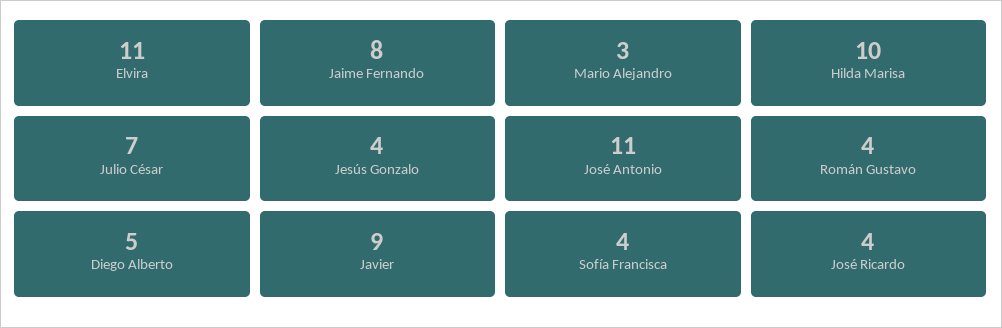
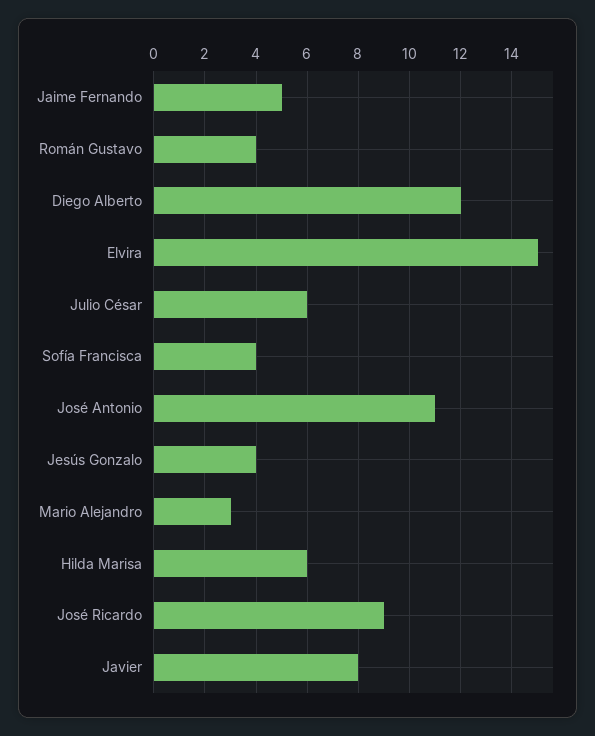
Elvira: 11 -> 15
Jaime Fernando: 8 -> 5
Hilda Marisa: 10 -> 6
Julio César: 7 -> 6
Diego Alberto: 5 -> 12
Javier: 9 -> 8
José Ricardo: 4 -> 9

